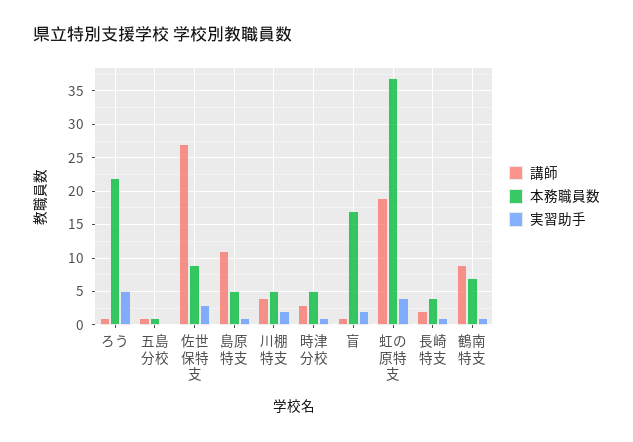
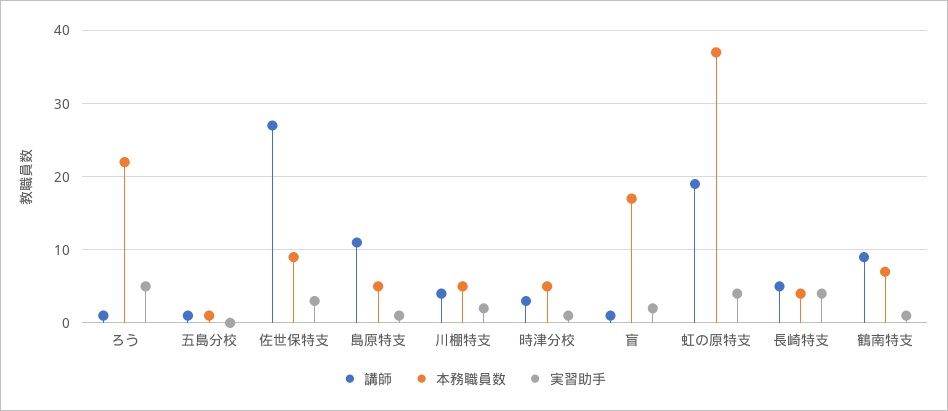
講師, 長崎特支: 2 -> 5
実習助手, 長崎特支: 1 -> 4

